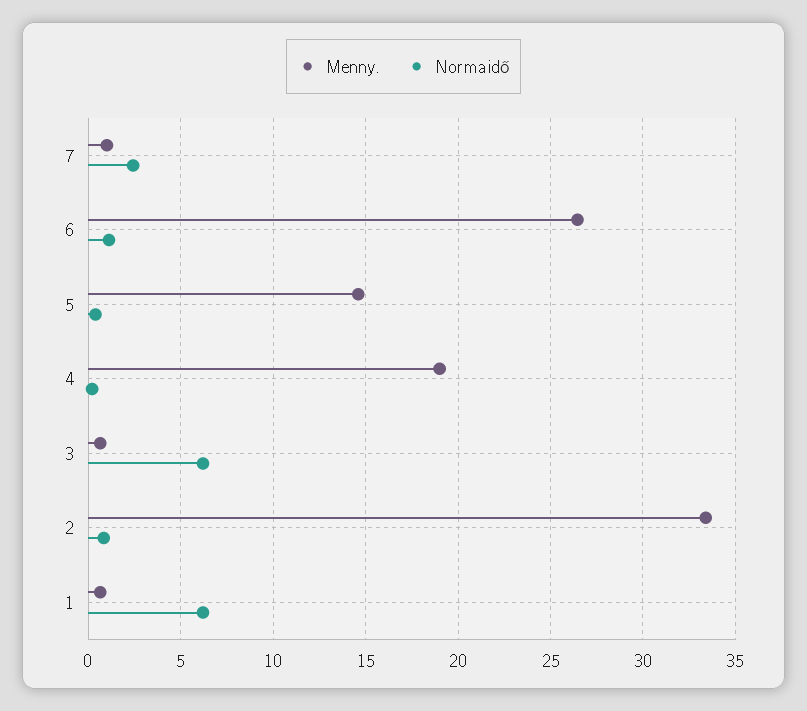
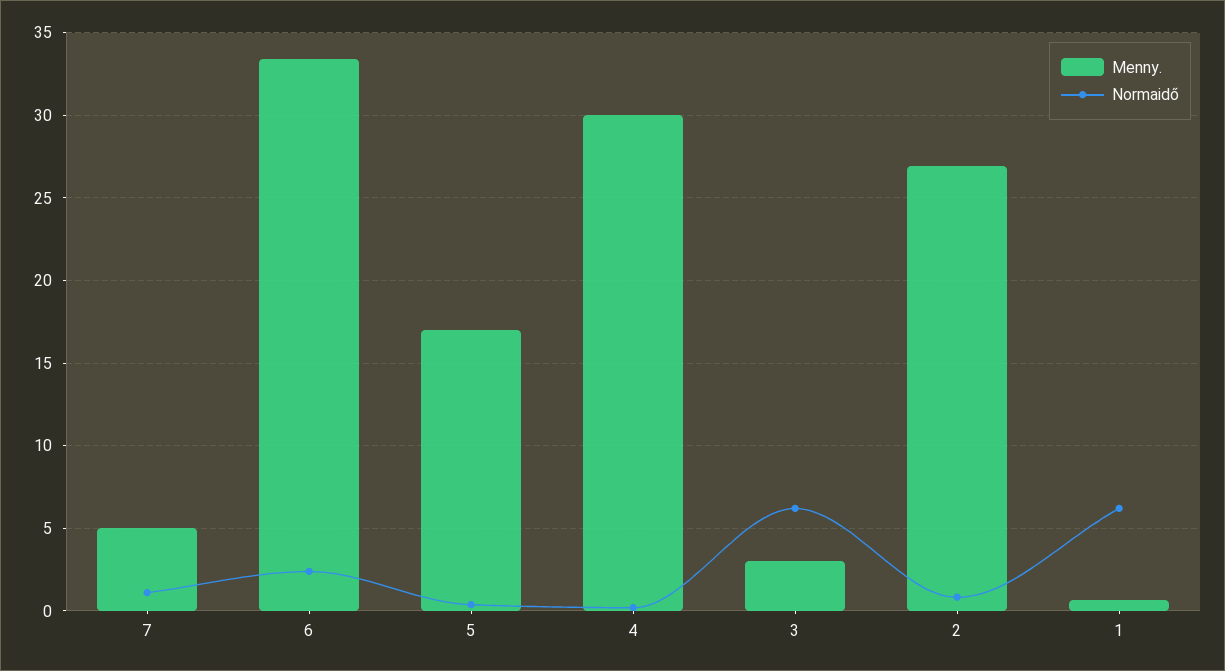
Menny., 7: 1 -> 5
Normaidő, 7: 2.5 -> 1
Menny., 6: 26.5 -> 33.5
Normaidő, 6: 1 -> 2.5
Menny., 5: 14.5 -> 17
Menny., 4: 19 -> 30
Menny., 3: 0.5 -> 3
Menny., 2: 33.5 -> 27

